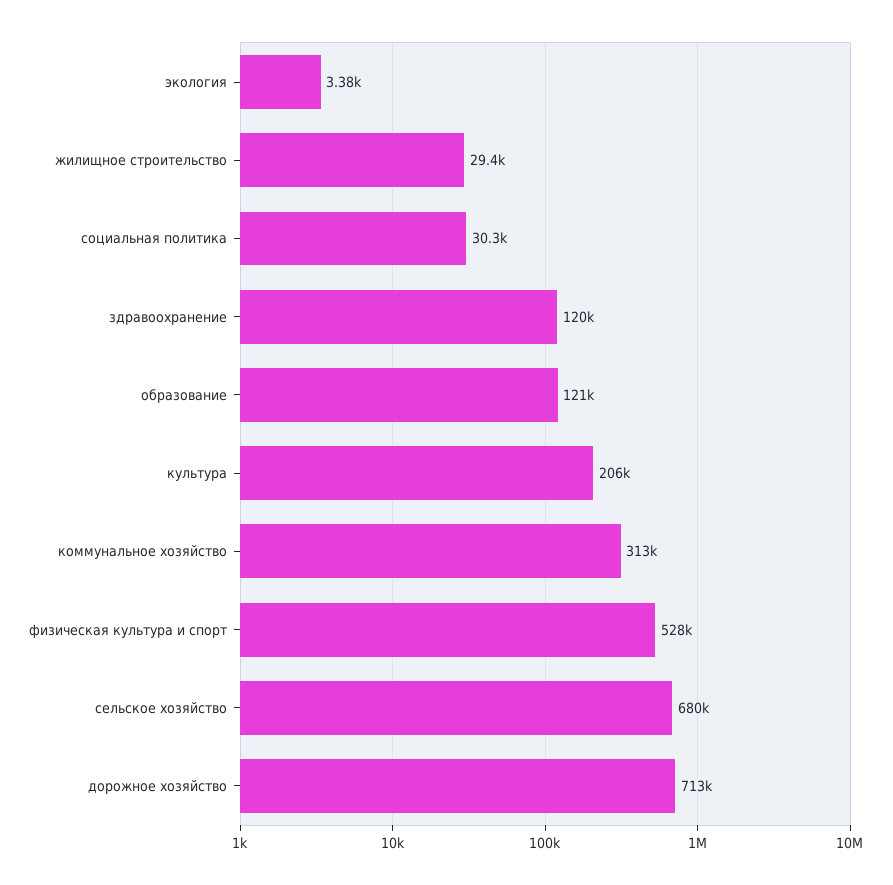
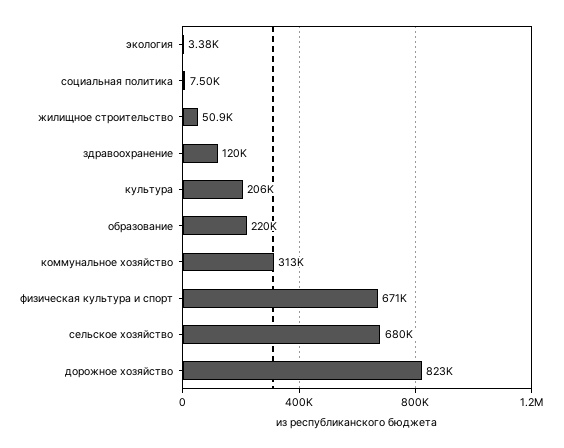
жилищное строительство: 29400 -> 50900
социальная политика: 30300 -> 7500
образование: 121000 -> 220000
физическая культура и спорт: 528000 -> 671000
дорожное хозяйство: 713000 -> 823000

